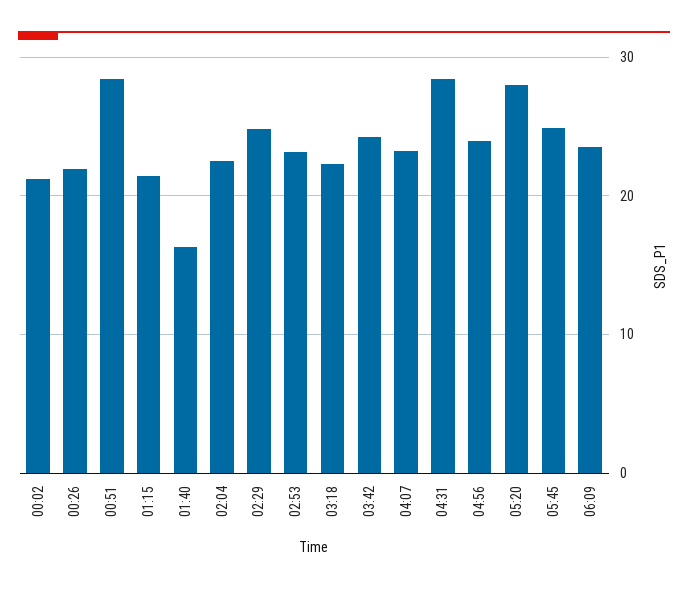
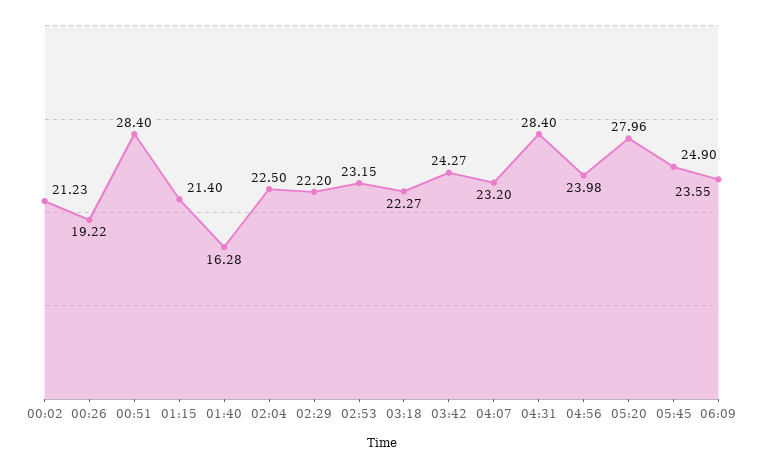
00:26: 22 -> 19.22
02:29: 25 -> 22.2

